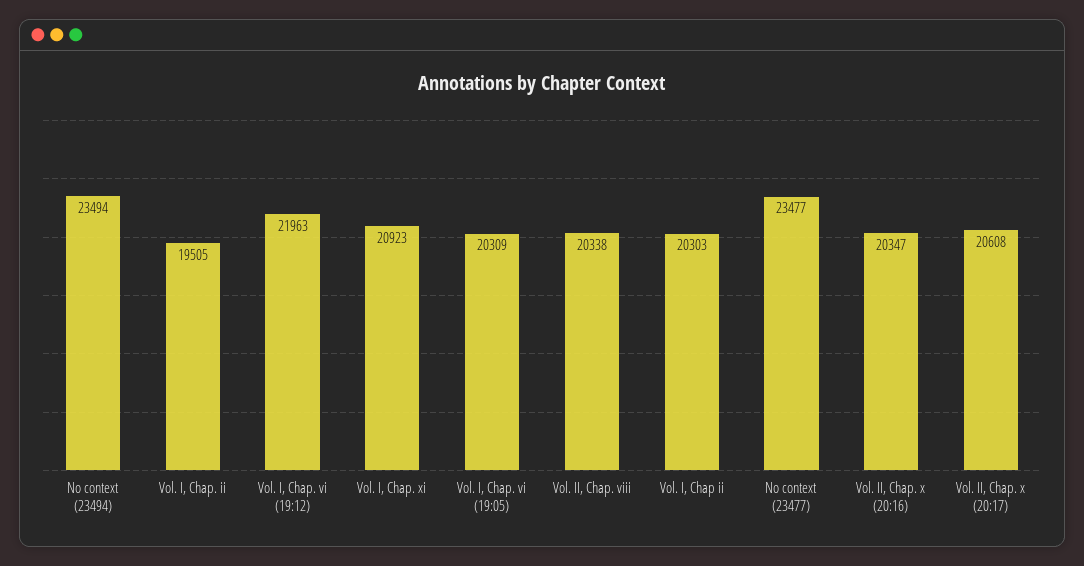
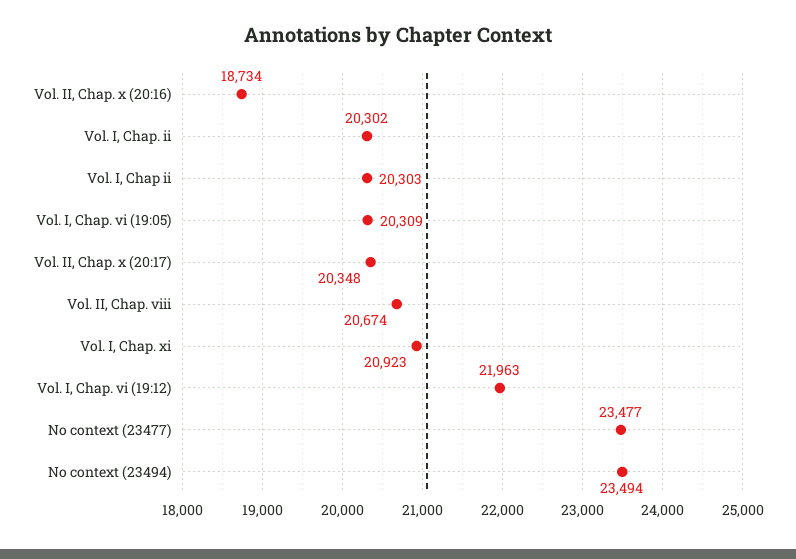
Vol. I, Chap. ii: 19505 -> 20302
Vol. II, Chap. viii: 20338 -> 20674
Vol. II, Chap. x (20:16): 20347 -> 18734
Vol. II, Chap. x (20:17): 20608 -> 20348

